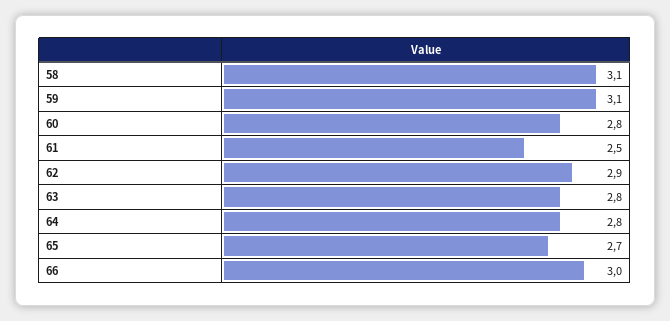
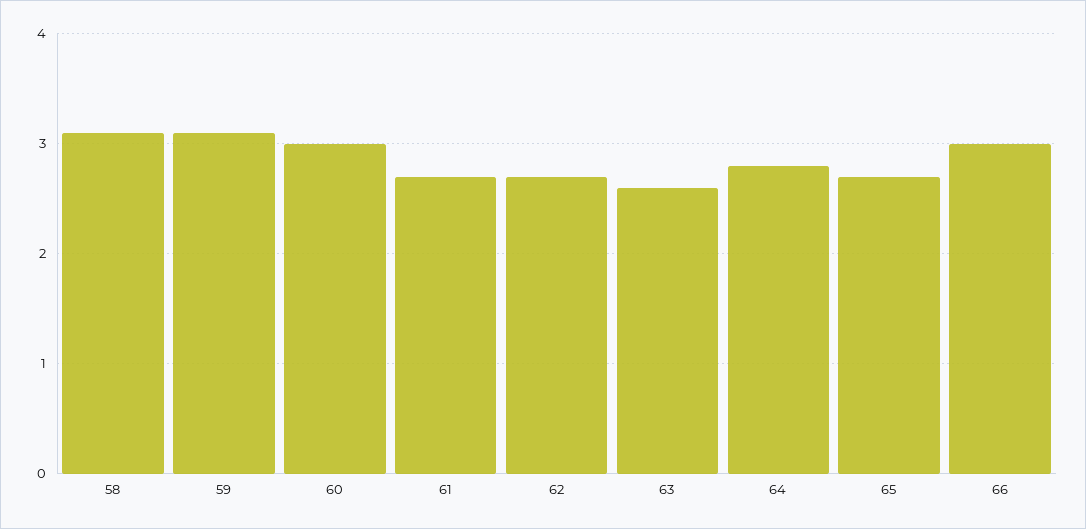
60: 2.8 -> 3
61: 2.5 -> 2.7
62: 2.9 -> 2.7
63: 2.8 -> 2.6

